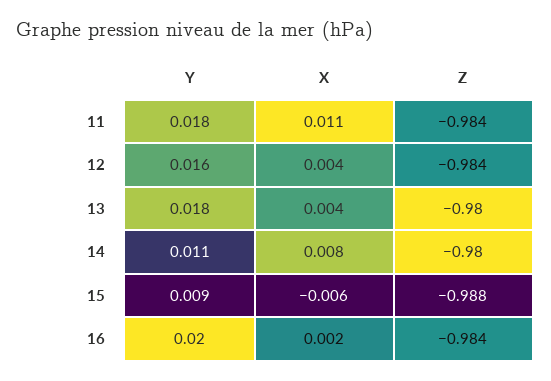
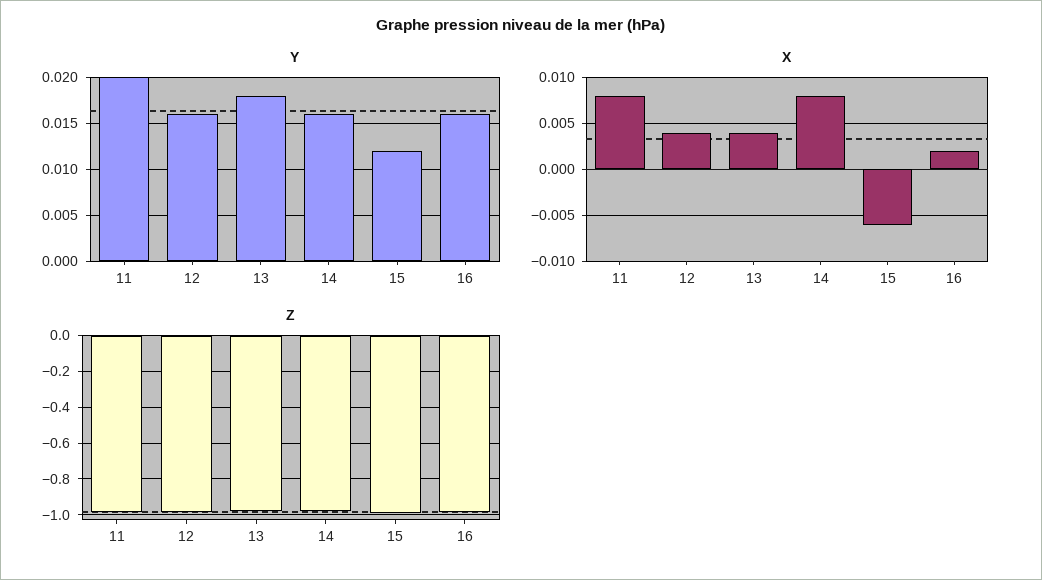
Y, 11: 0.018 -> 0.02
X, 11: 0.011 -> 0.008
Y, 14: 0.011 -> 0.016
Y, 15: 0.009 -> 0.012
Y, 16: 0.02 -> 0.016

